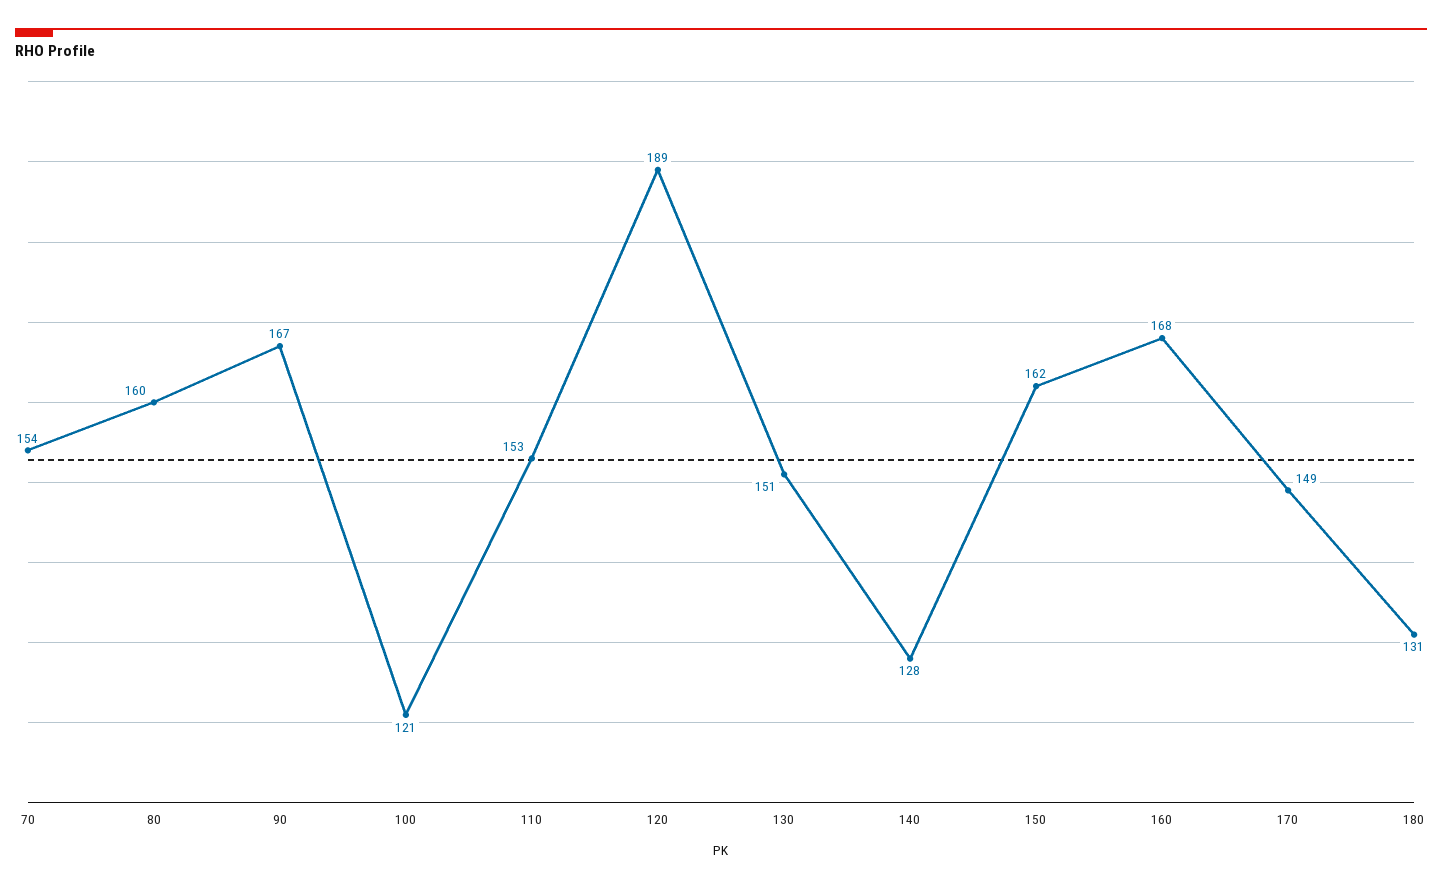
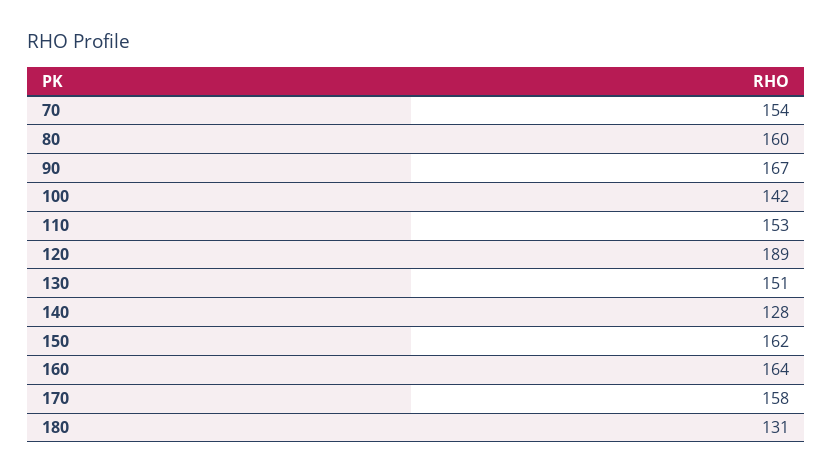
100: 121 -> 142
160: 168 -> 164
170: 149 -> 158

